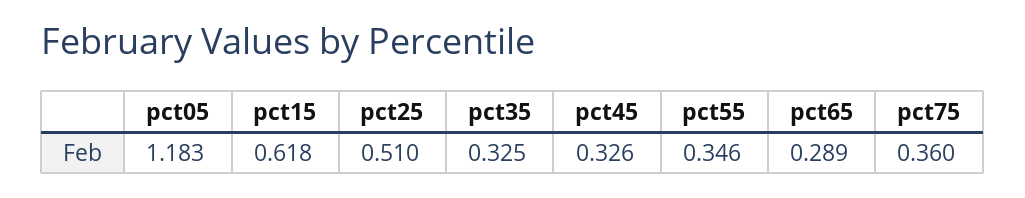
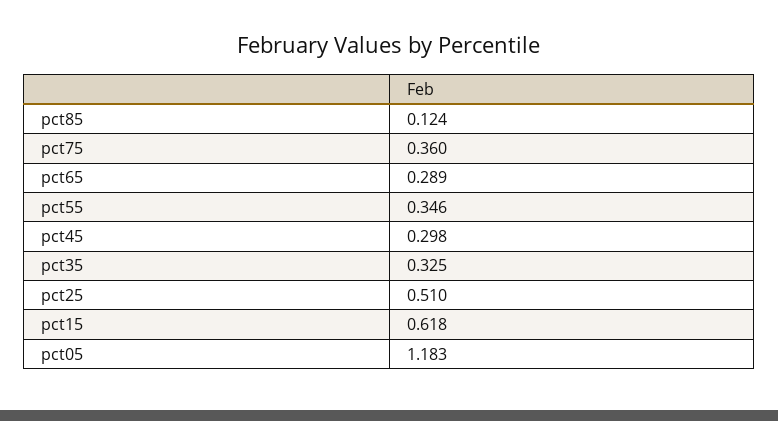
pct45: 0.326 -> 0.298
pct85: none -> 0.124

